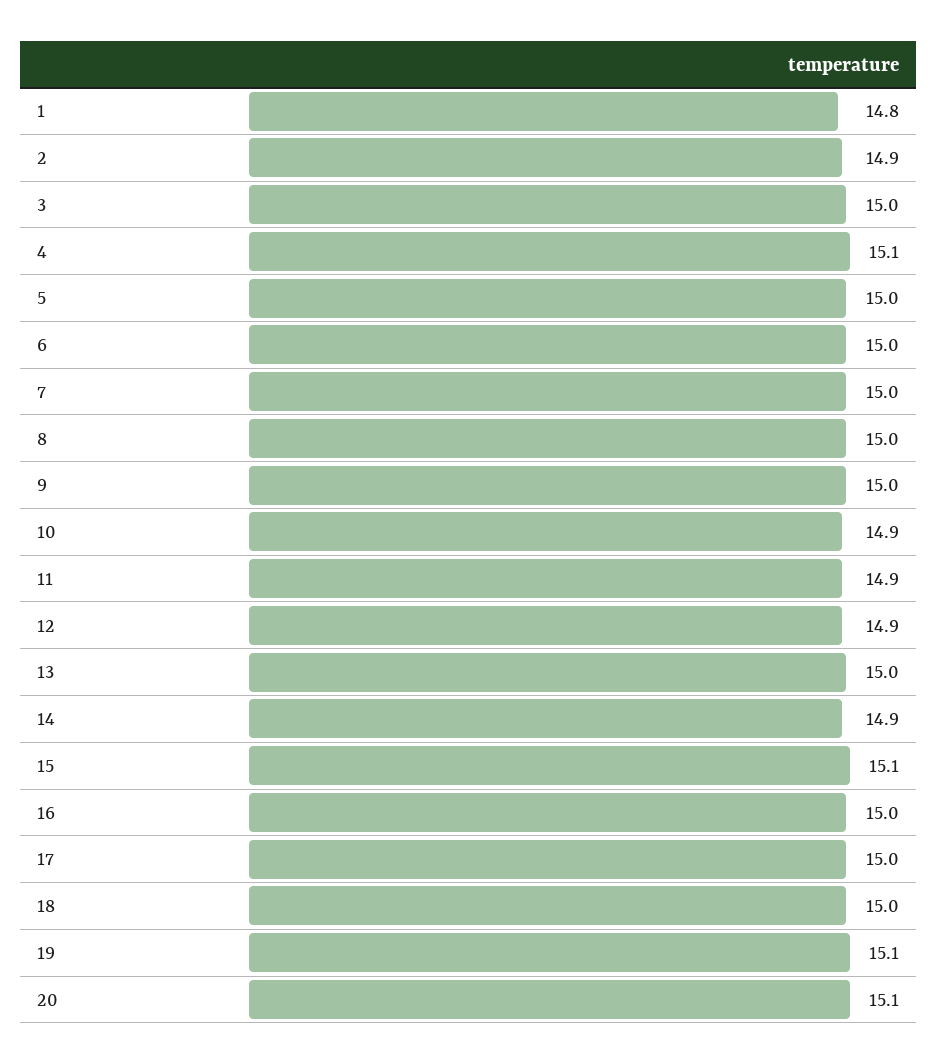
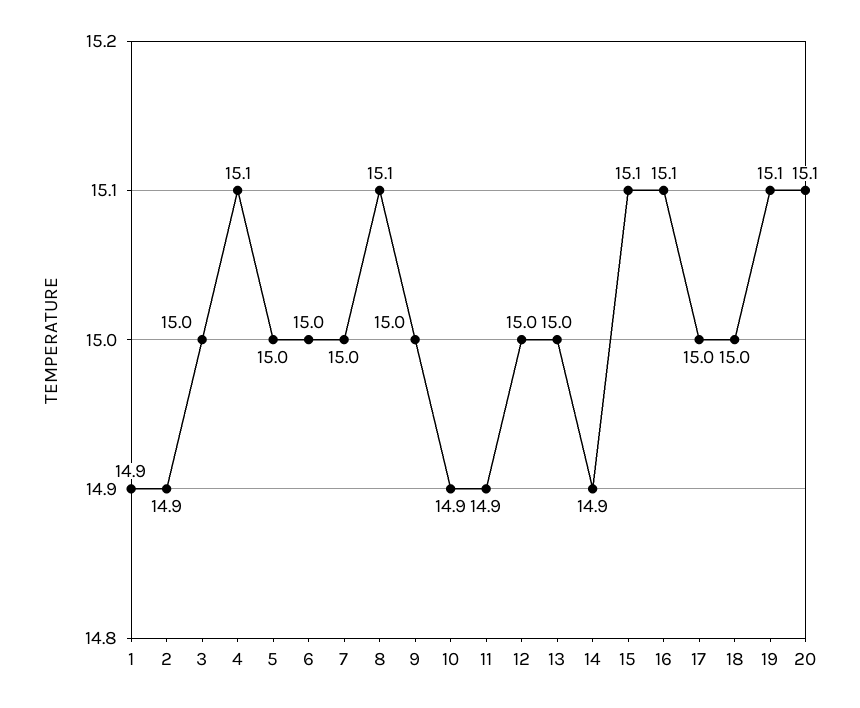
1: 14.8 -> 14.9
8: 15 -> 15.1
12: 14.9 -> 15
16: 15 -> 15.1

